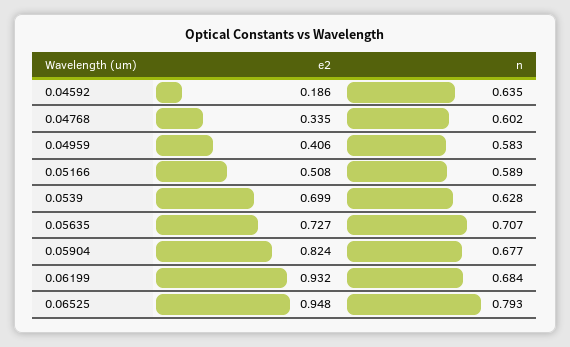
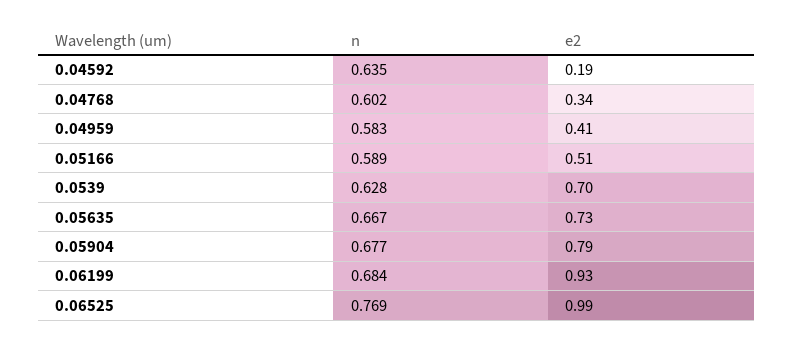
n, 0.05635: 0.707 -> 0.667
e2, 0.05904: 0.824 -> 0.79
e2, 0.06525: 0.948 -> 0.99
n, 0.06525: 0.793 -> 0.769

